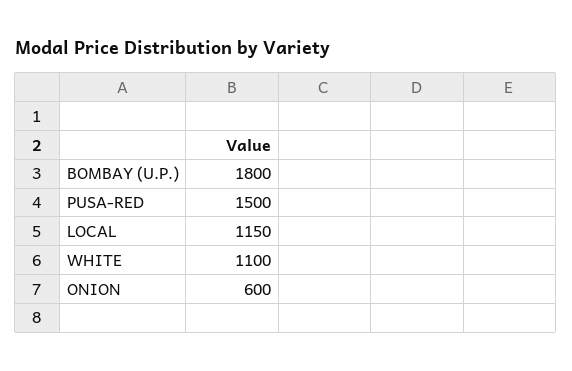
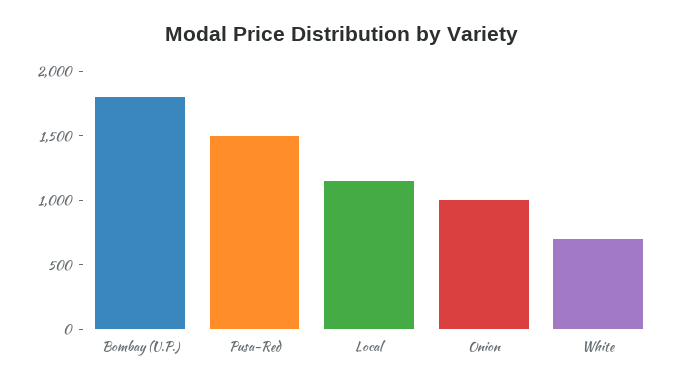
WHITE: 1100 -> 700
ONION: 600 -> 1000

